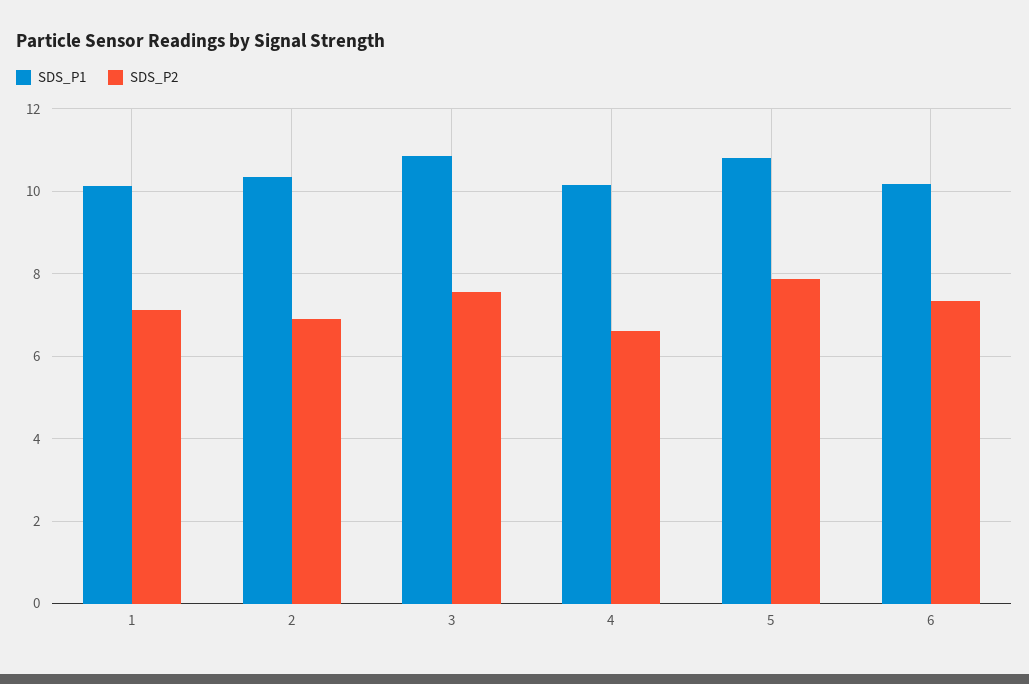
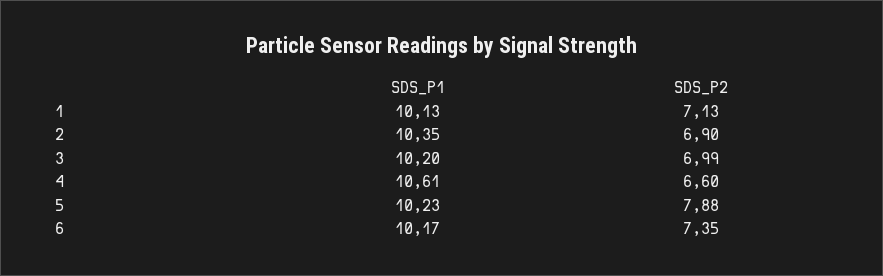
SDS_P1, 3: 10.8 -> 10.2
SDS_P2, 3: 7.6 -> 6.99
SDS_P1, 4: 10.2 -> 10.61
SDS_P1, 5: 10.8 -> 10.23

